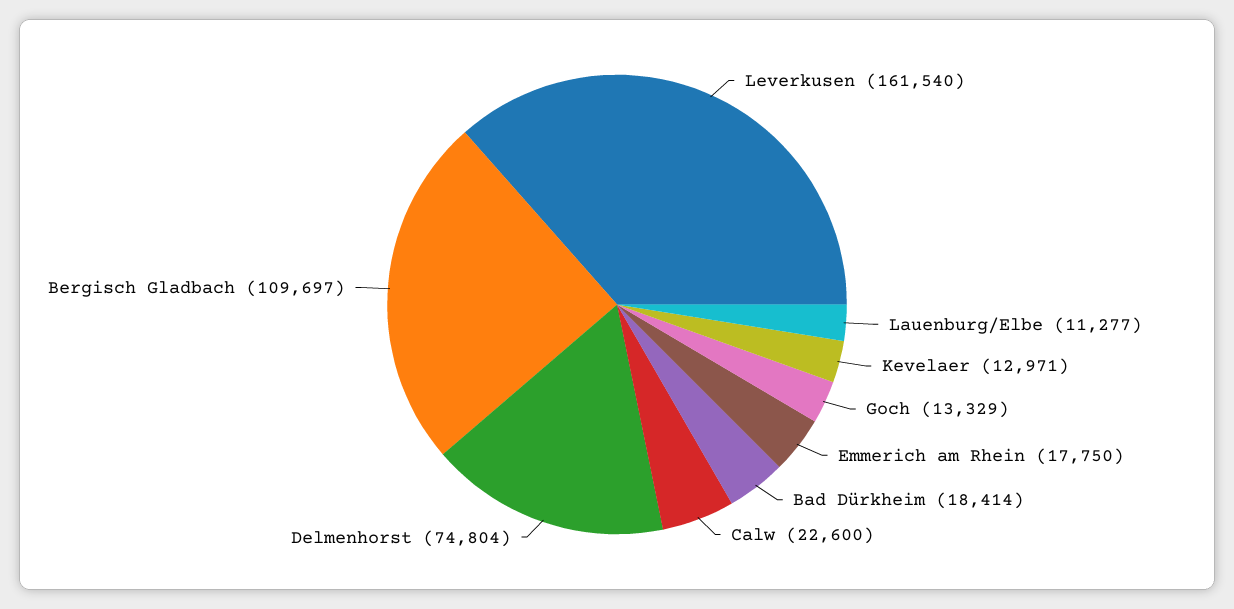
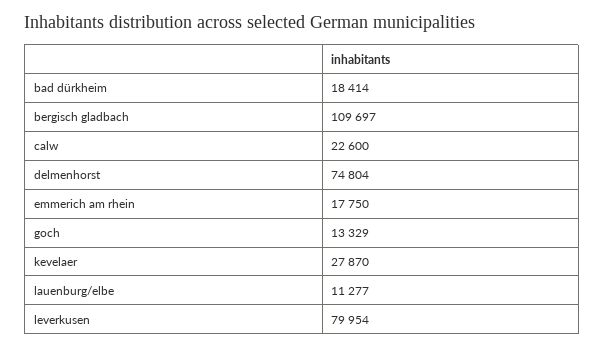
Leverkusen: 161540 -> 79954
Kevelaer: 12971 -> 27870

